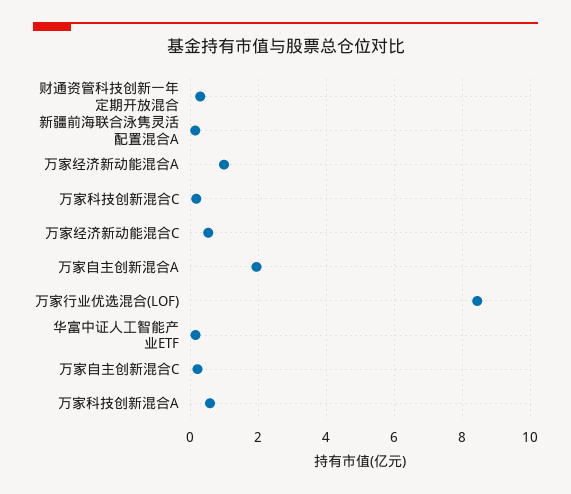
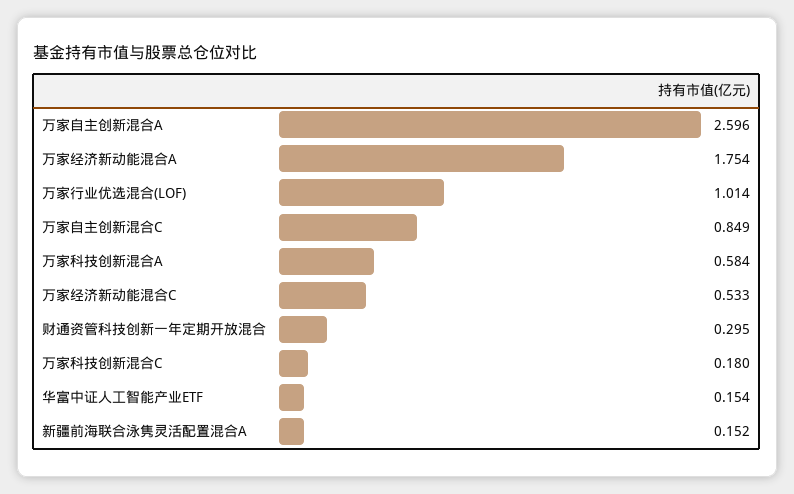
万家经济新动能混合A: 1 -> 1.754
万家自主创新混合A: 2 -> 2.596
万家行业优选混合(LOF): 8.4 -> 1.014
万家自主创新混合C: 0.2 -> 0.849

